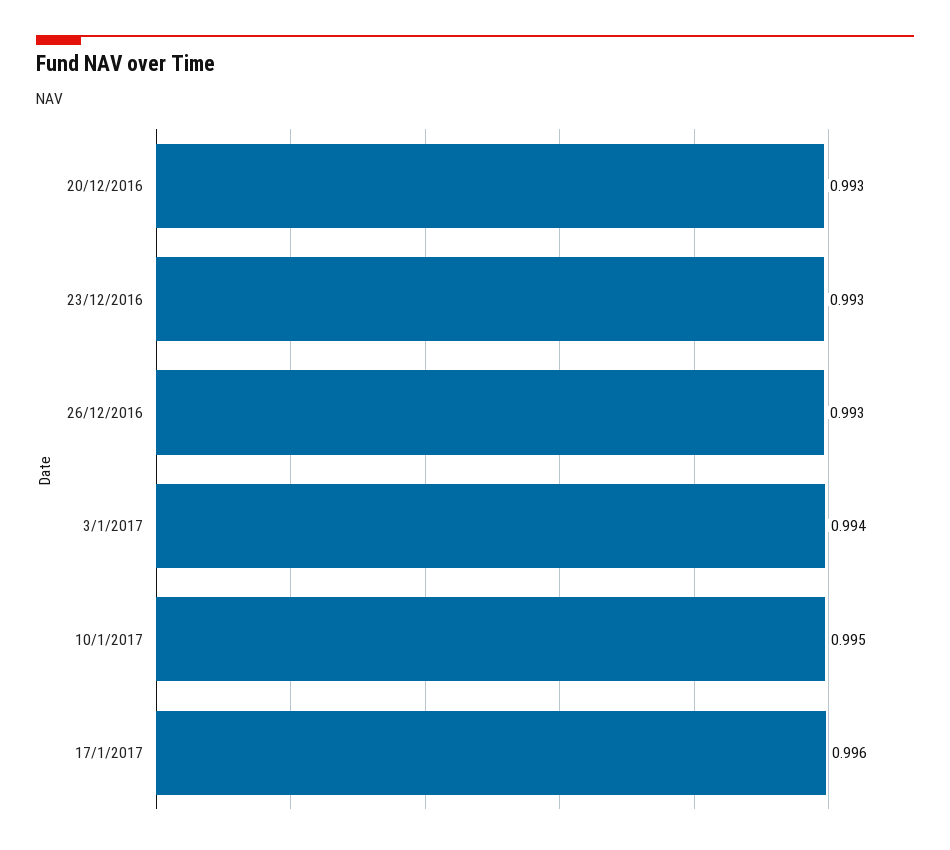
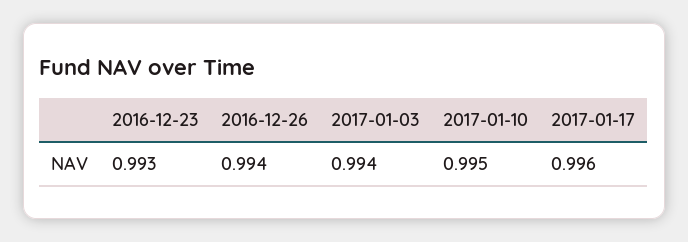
20/12/2016: 0.993 -> none
26/12/2016: 0.993 -> 0.994

